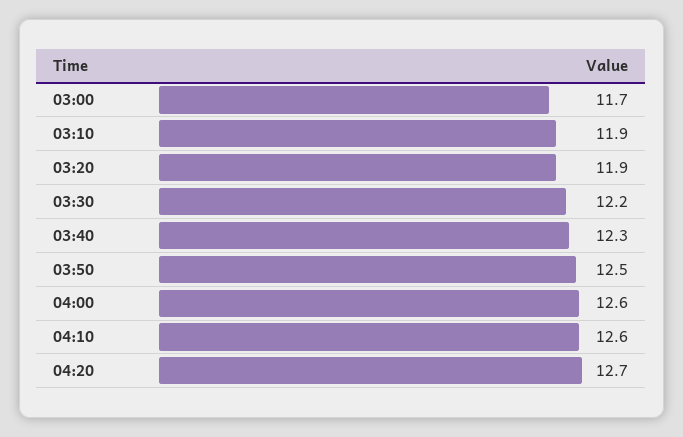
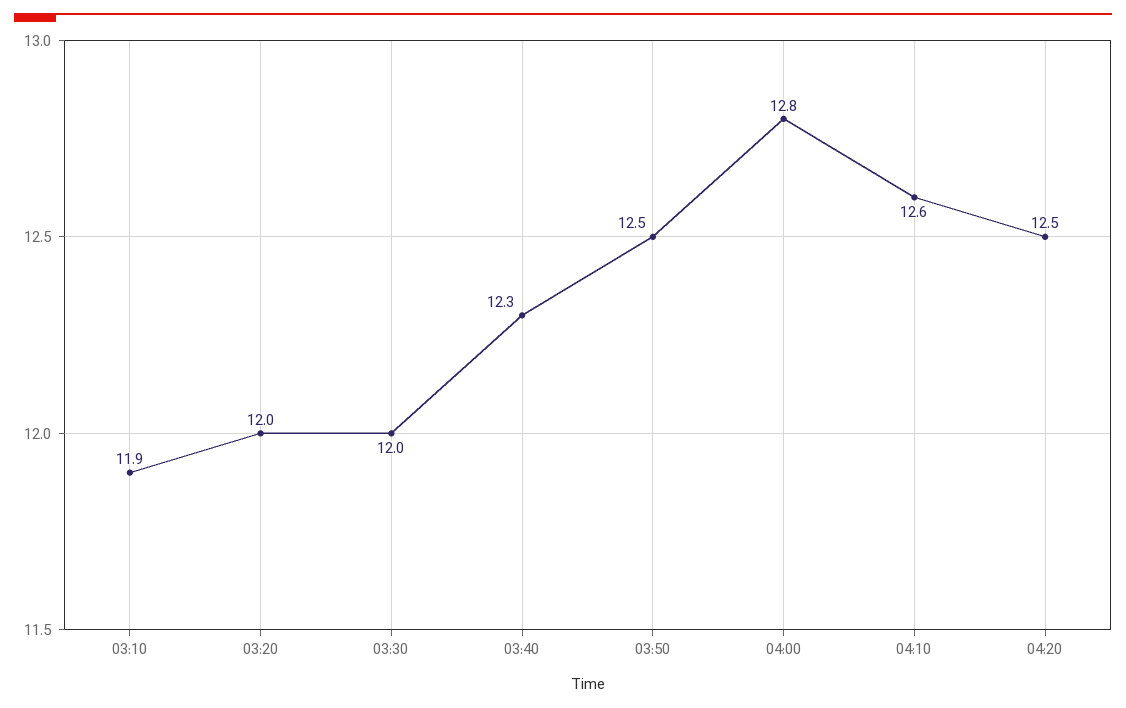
03:00: 11.7 -> none
03:20: 11.9 -> 12
03:30: 12.2 -> 12
04:00: 12.6 -> 12.8
04:20: 12.7 -> 12.5

